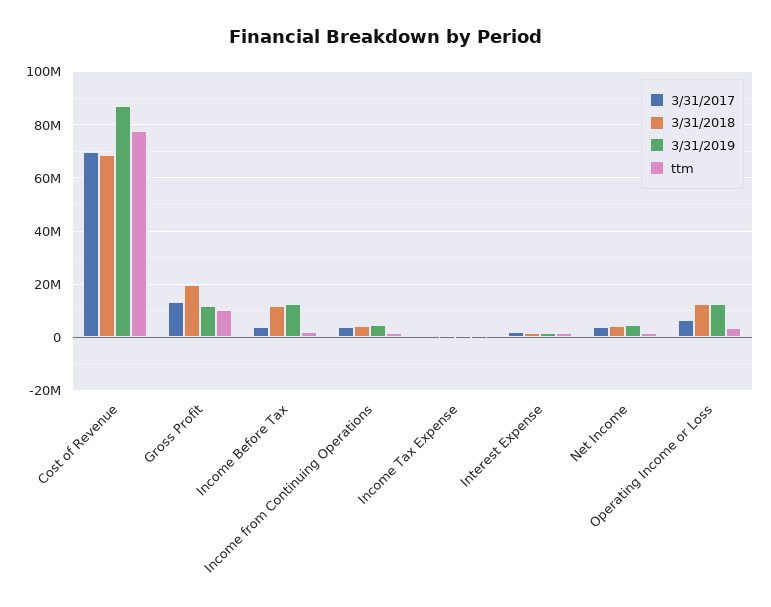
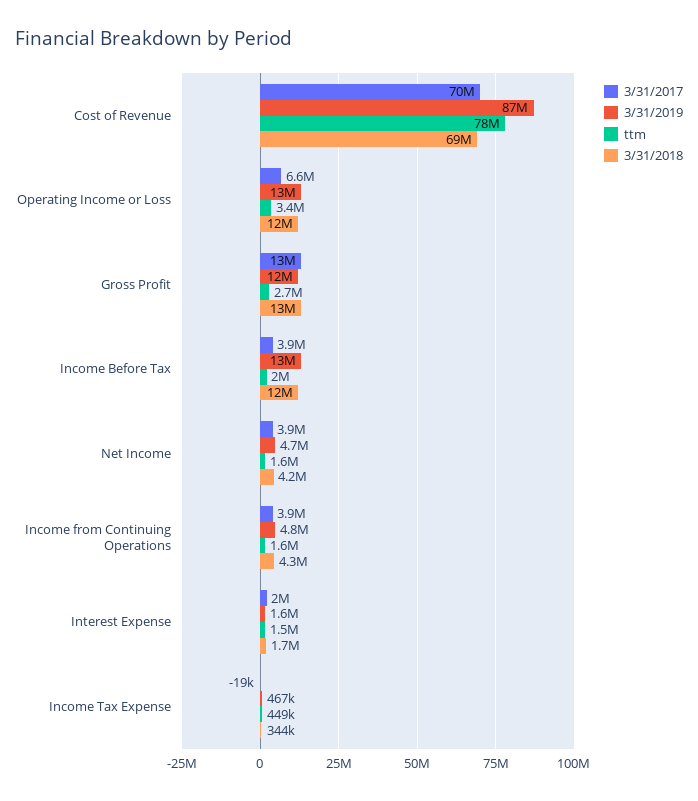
3/31/2018, Gross Profit: 20000000 -> 13000000
ttm, Gross Profit: 10000000 -> 2700000

